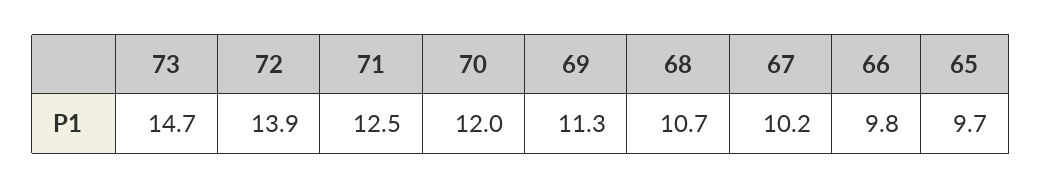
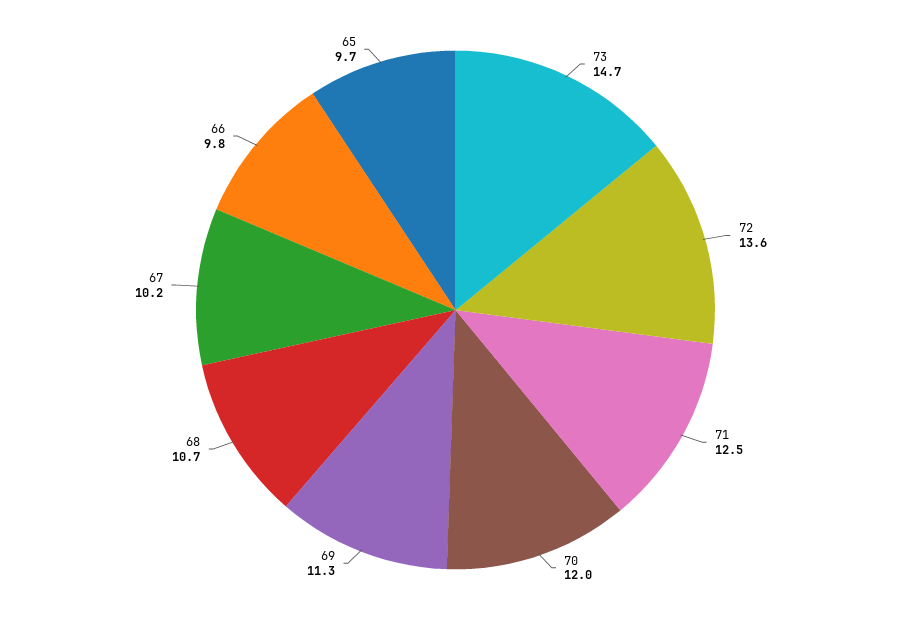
72: 13.9 -> 13.6

